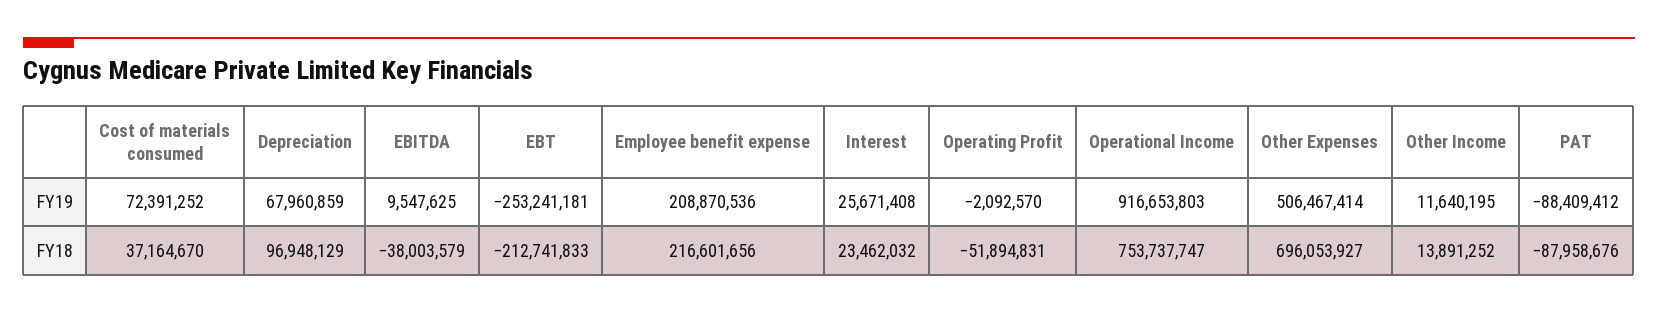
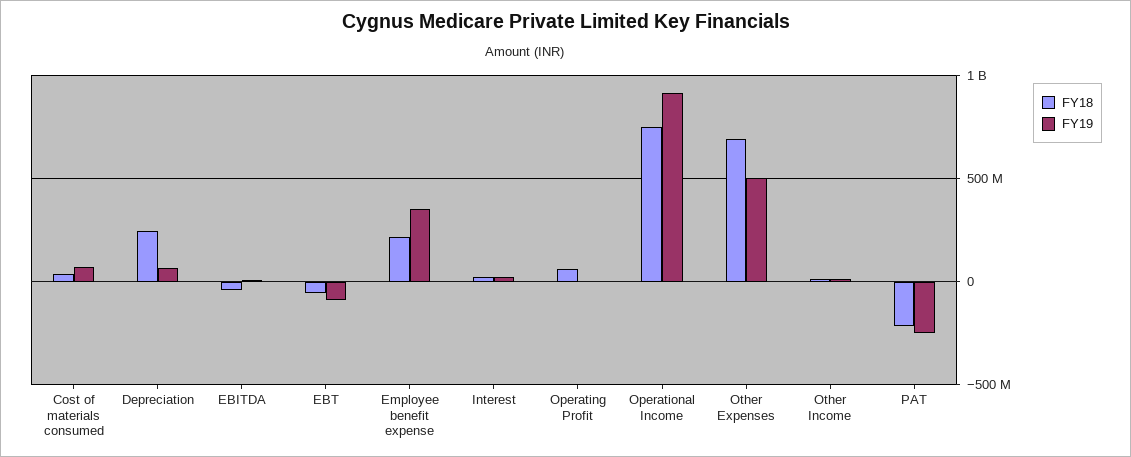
FY19, EBT: -253241181 -> -100000000
FY19, Employee benefit expense: 208870536 -> 350000000
FY19, PAT: -88409412 -> -250000000
FY18, Depreciation: 96948129 -> 250000000
FY18, EBT: -212741833 -> -50000000
FY18, Operating Profit: -51894831 -> 50000000
FY18, PAT: -87958676 -> -200000000

